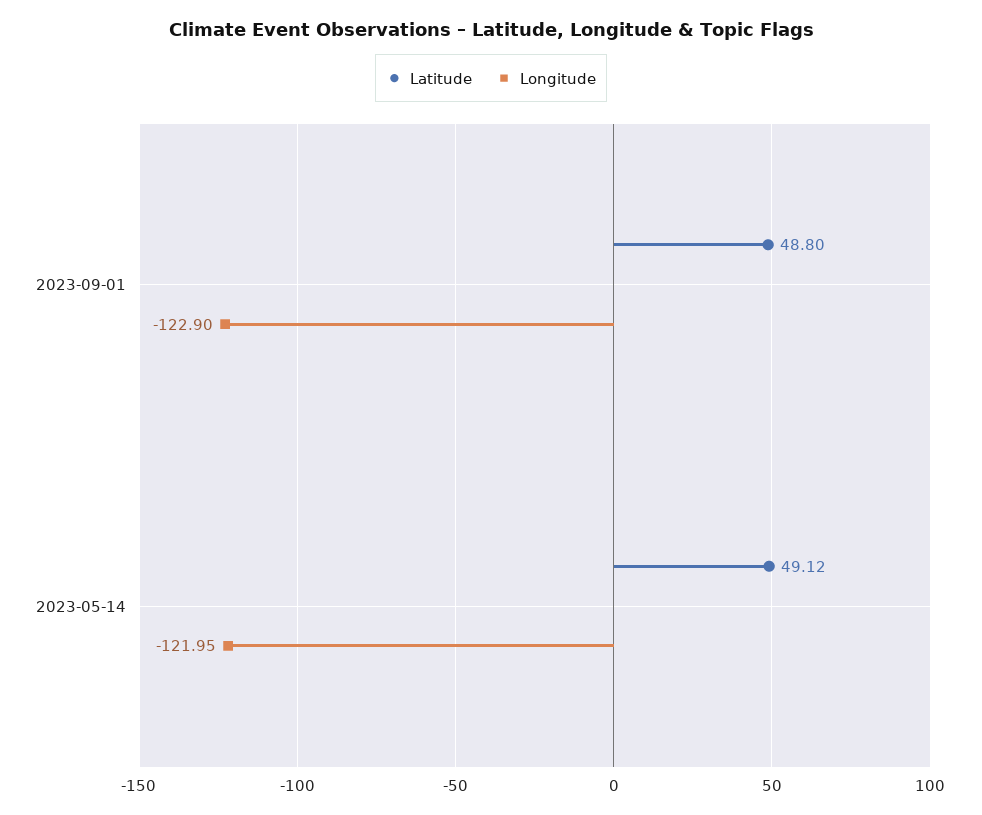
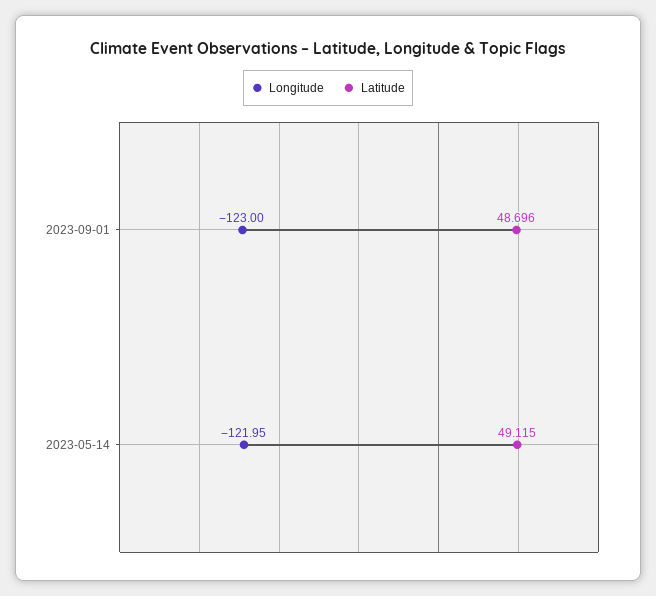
Latitude, 2023-09-01: 48.8 -> 48.696
Longitude, 2023-09-01: -122.9 -> -123

